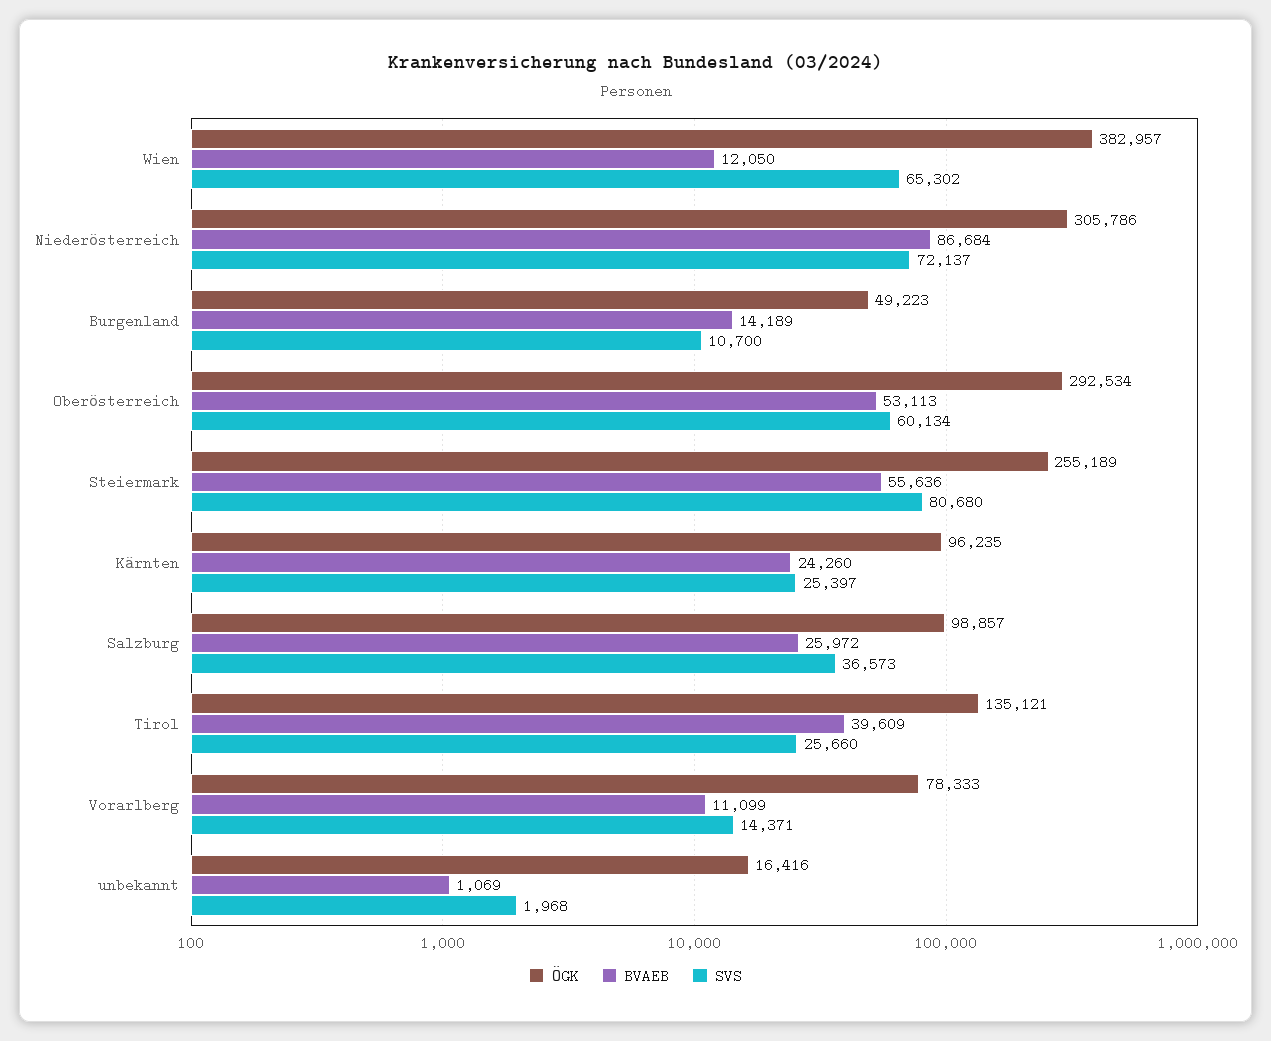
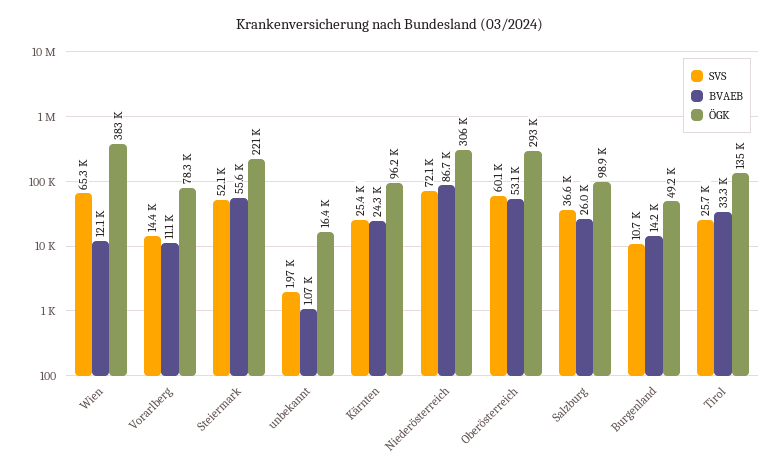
ÖGK, Steiermark: 255189 -> 221000
SVS, Steiermark: 80680 -> 52100
BVAEB, Tirol: 39609 -> 33300

